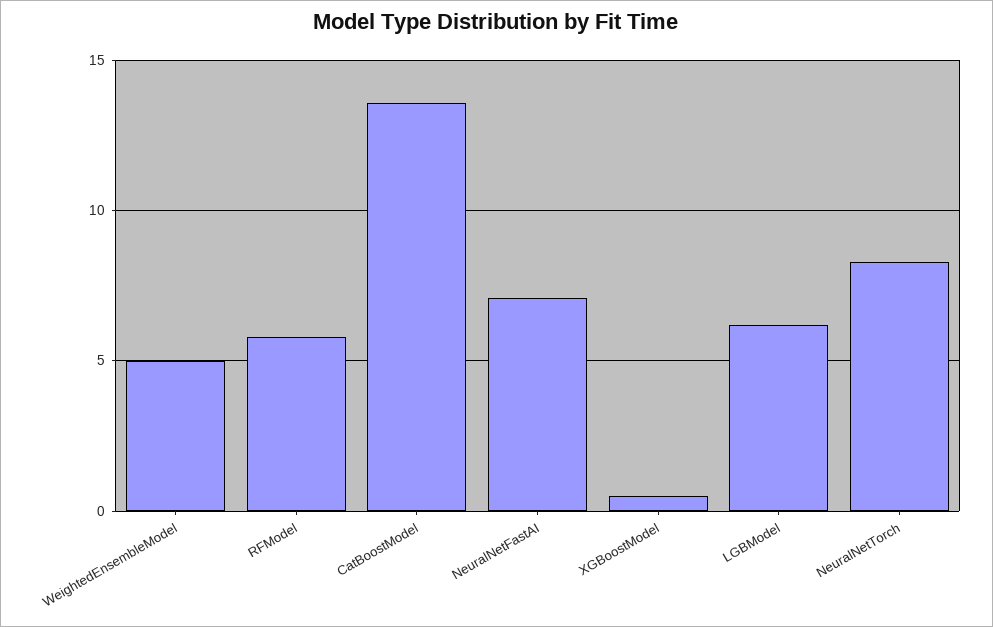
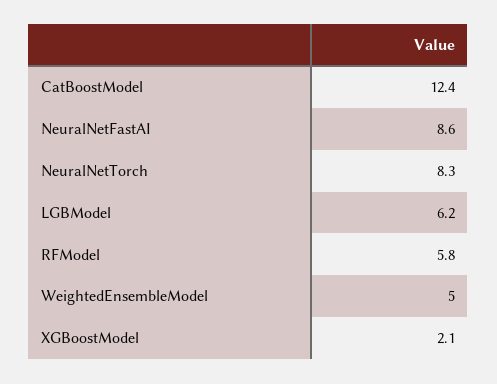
CatBoostModel: 13.5 -> 12.4
NeuralNetFastAI: 7 -> 8.6
XGBoostModel: 0.5 -> 2.1

